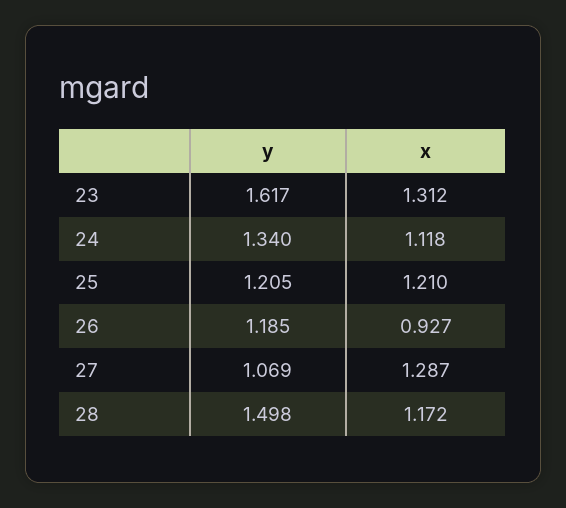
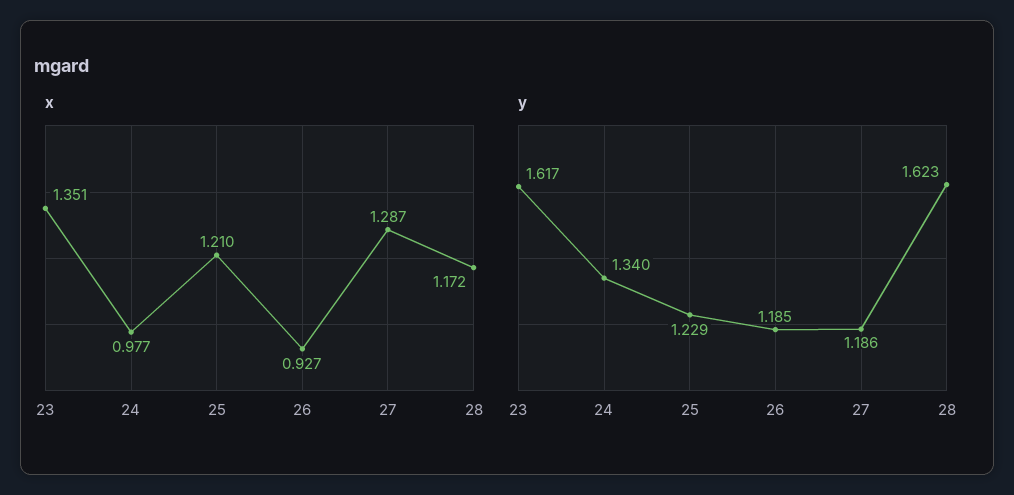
x, 23: 1.312 -> 1.351
x, 24: 1.118 -> 0.977
y, 25: 1.205 -> 1.229
y, 27: 1.069 -> 1.186
y, 28: 1.498 -> 1.623

